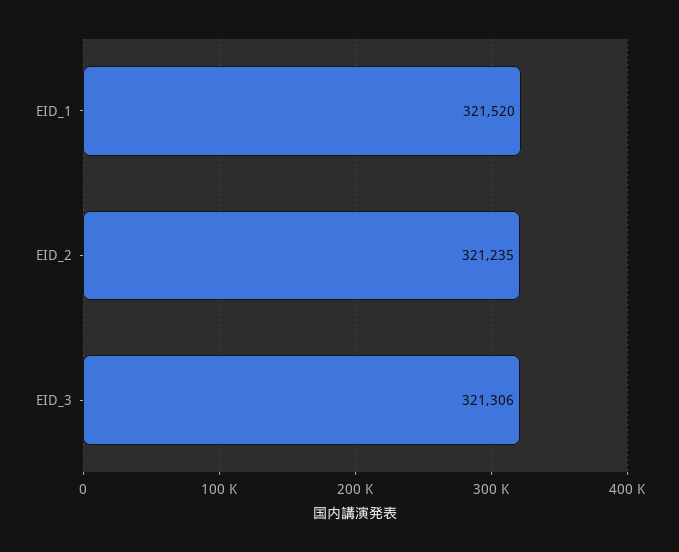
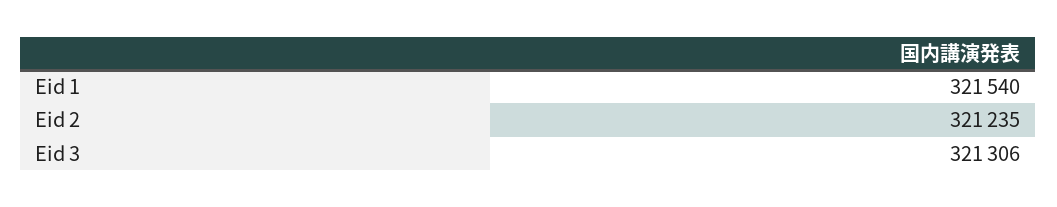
EID_1: 321520 -> 321540

